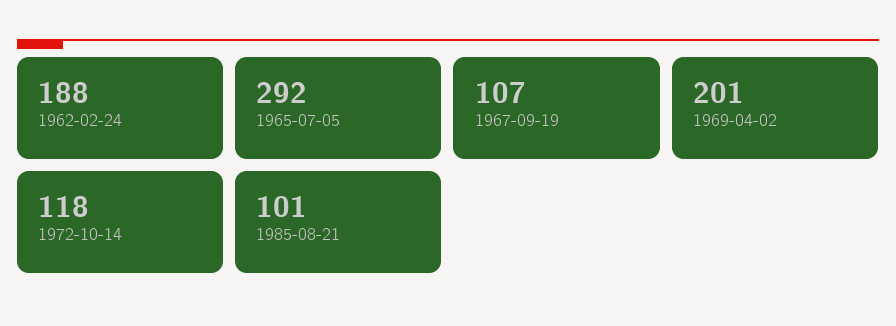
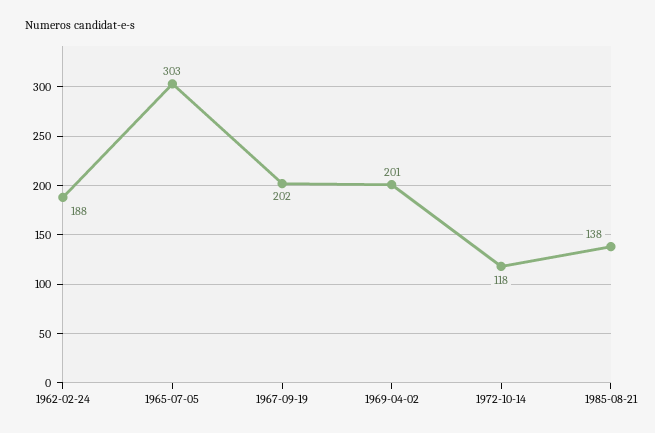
1965-07-05: 292 -> 303
1967-09-19: 107 -> 202
1985-08-21: 101 -> 138

